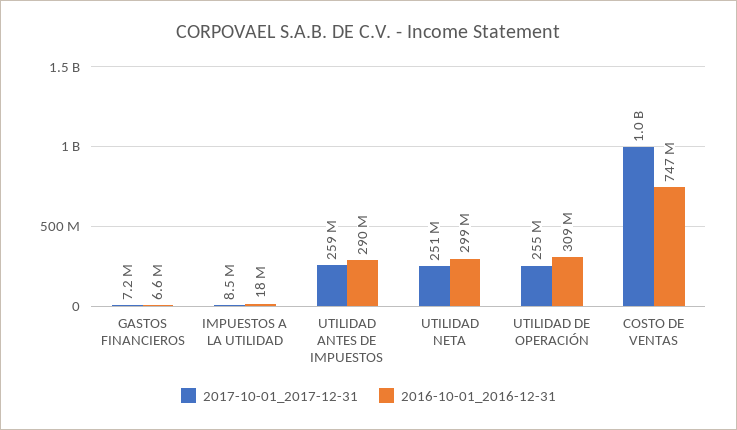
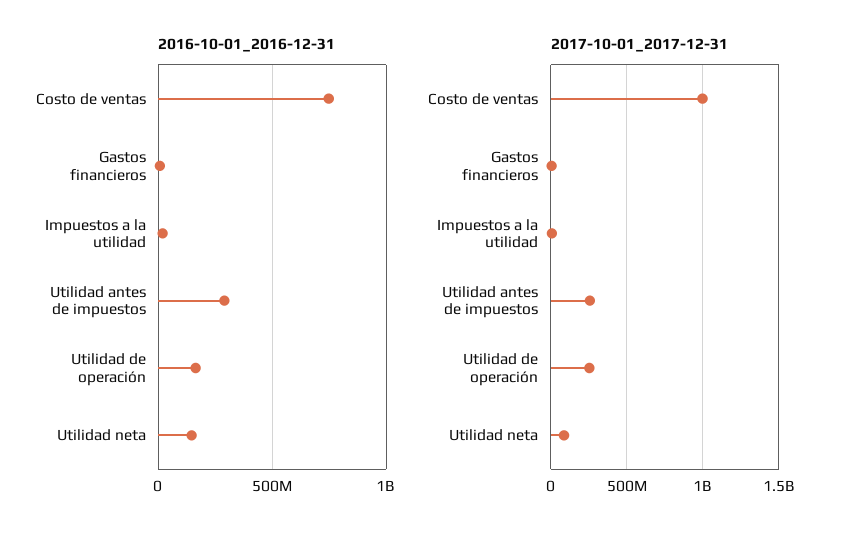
2017-10-01_2017-12-31, UTILIDAD NETA: 251000000 -> 100000000
2016-10-01_2016-12-31, UTILIDAD NETA: 299000000 -> 150000000
2016-10-01_2016-12-31, UTILIDAD DE OPERACIÓN: 309000000 -> 150000000

